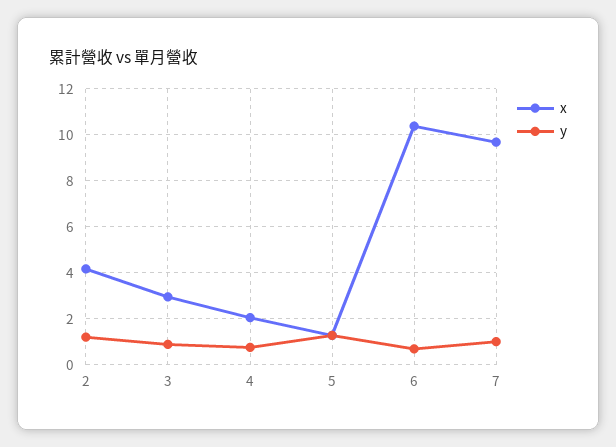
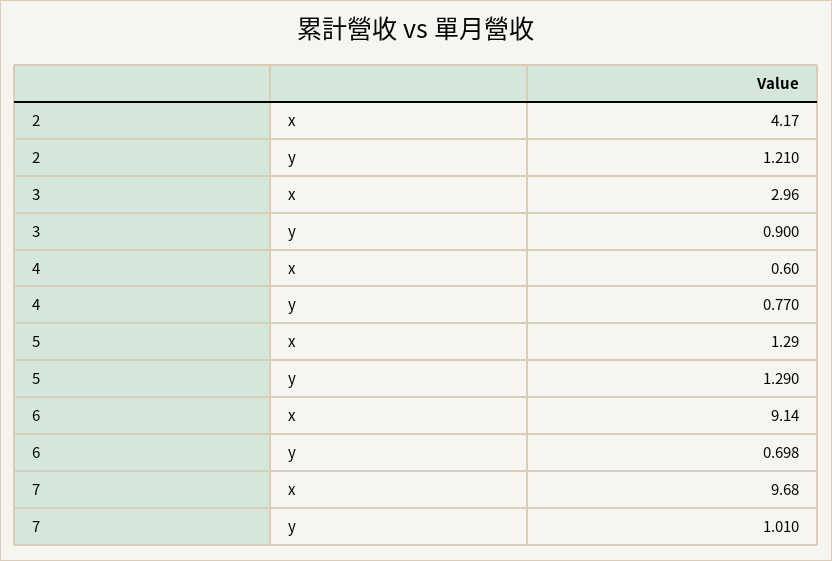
x, 4: 2 -> 0.6
x, 6: 10.5 -> 9.14

